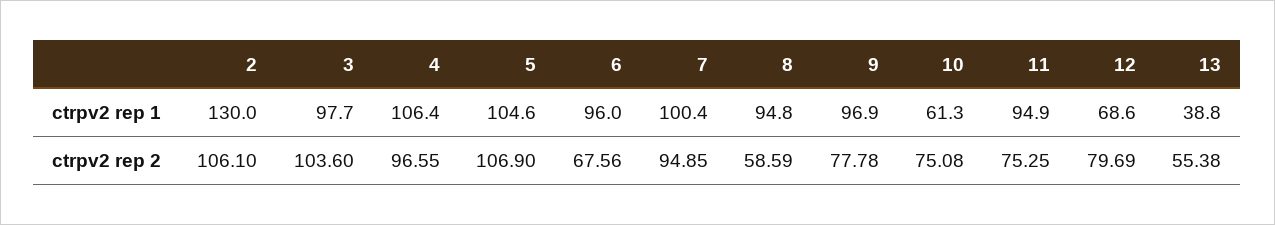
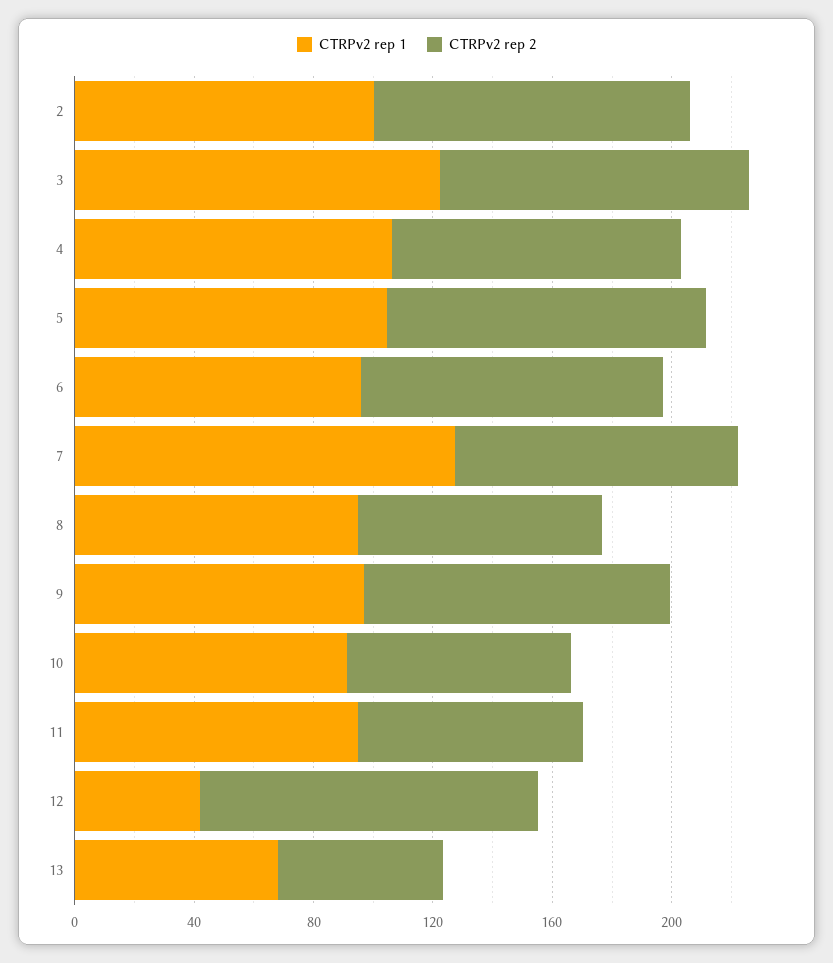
ctrpv2 rep 1, 2: 130 -> 100
ctrpv2 rep 1, 3: 97.7 -> 120
ctrpv2 rep 1, 7: 100.4 -> 130
ctrpv2 rep 1, 10: 61.3 -> 90
ctrpv2 rep 1, 12: 68.6 -> 40
ctrpv2 rep 1, 13: 38.8 -> 70
ctrpv2 rep 2, 6: 67.56 -> 100
ctrpv2 rep 2, 8: 58.59 -> 80
ctrpv2 rep 2, 9: 77.78 -> 100
ctrpv2 rep 2, 12: 79.69 -> 110

